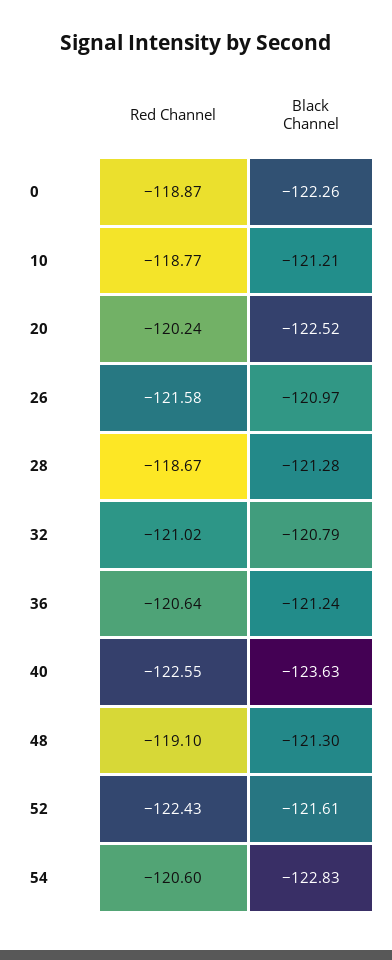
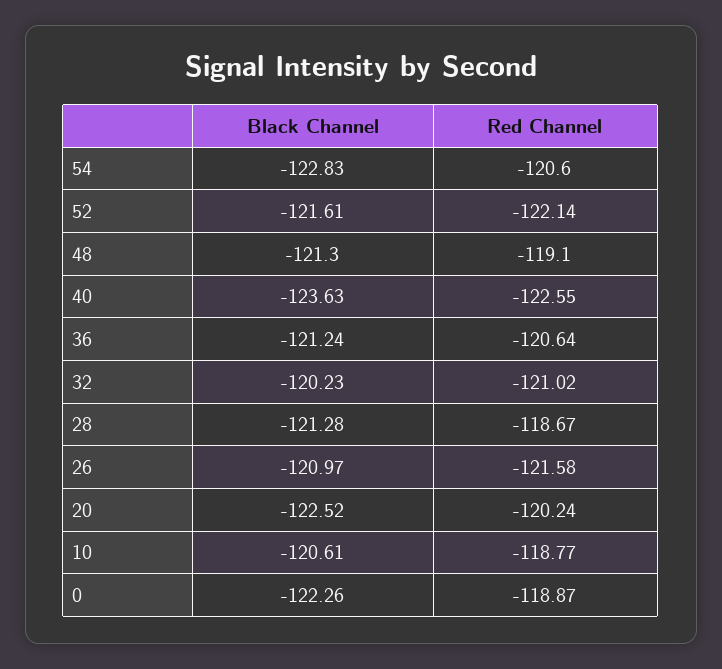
Black Channel, 10: -121.21 -> -120.61
Black Channel, 32: -120.79 -> -120.23
Red Channel, 52: -122.43 -> -122.14

